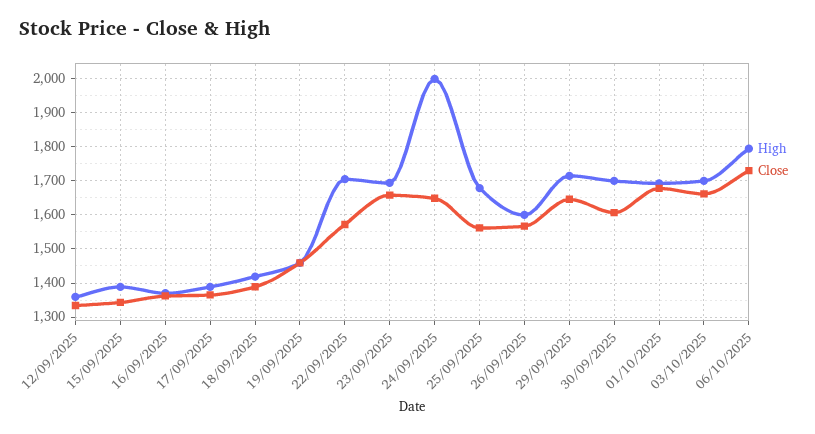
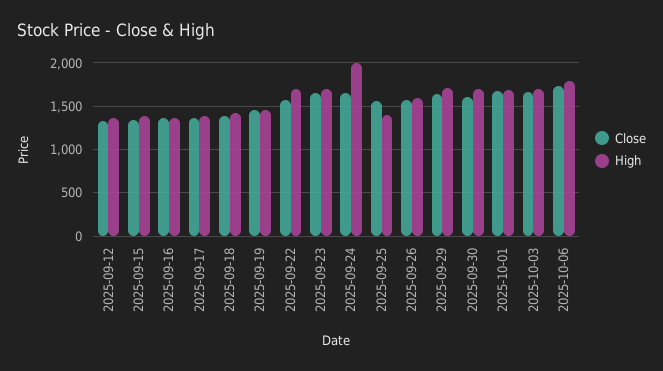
High, 25/09/2025: 1680 -> 1400

